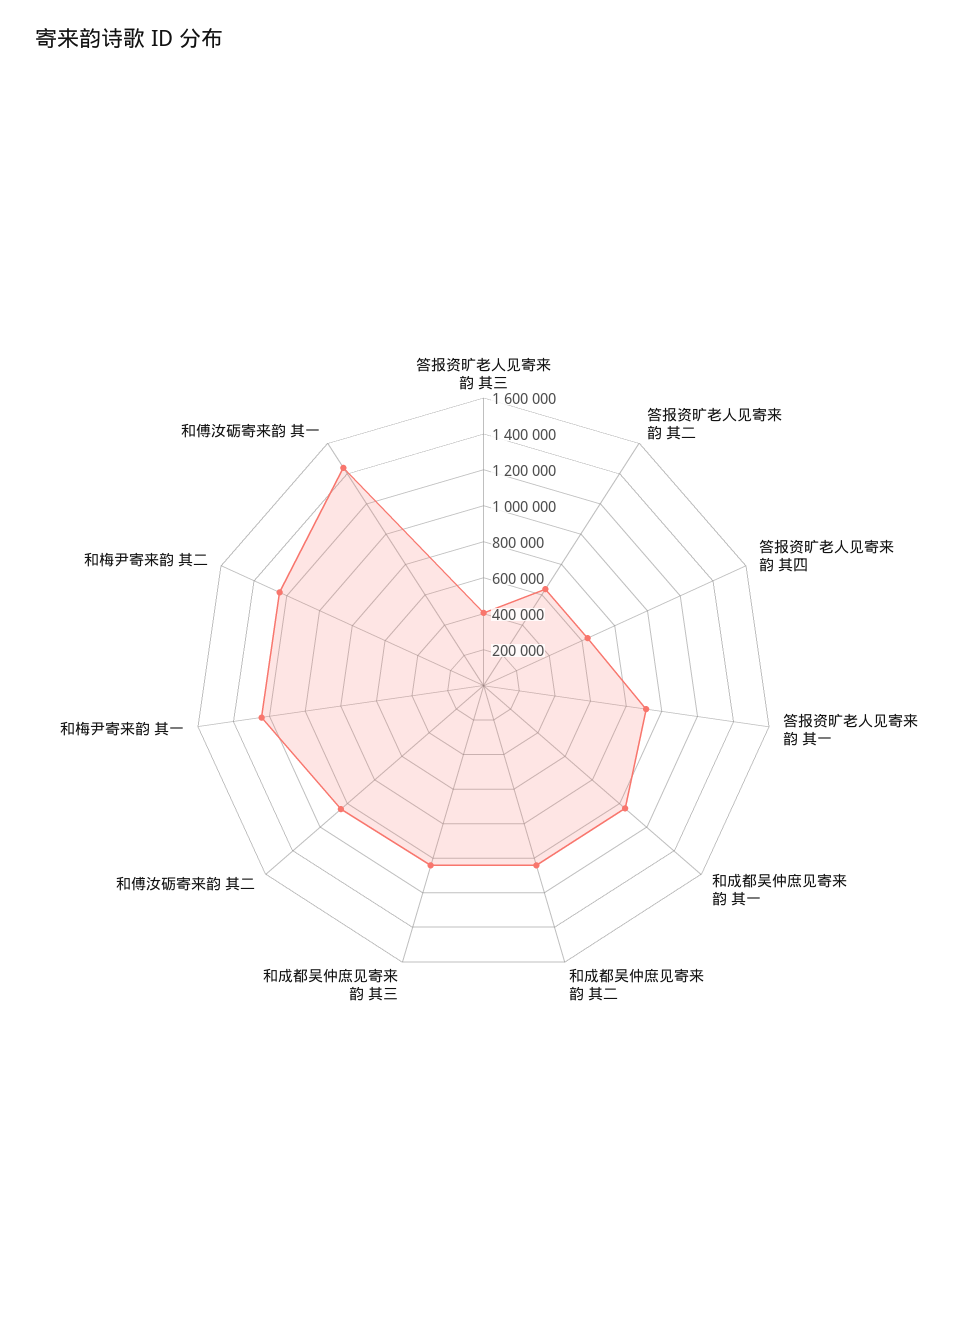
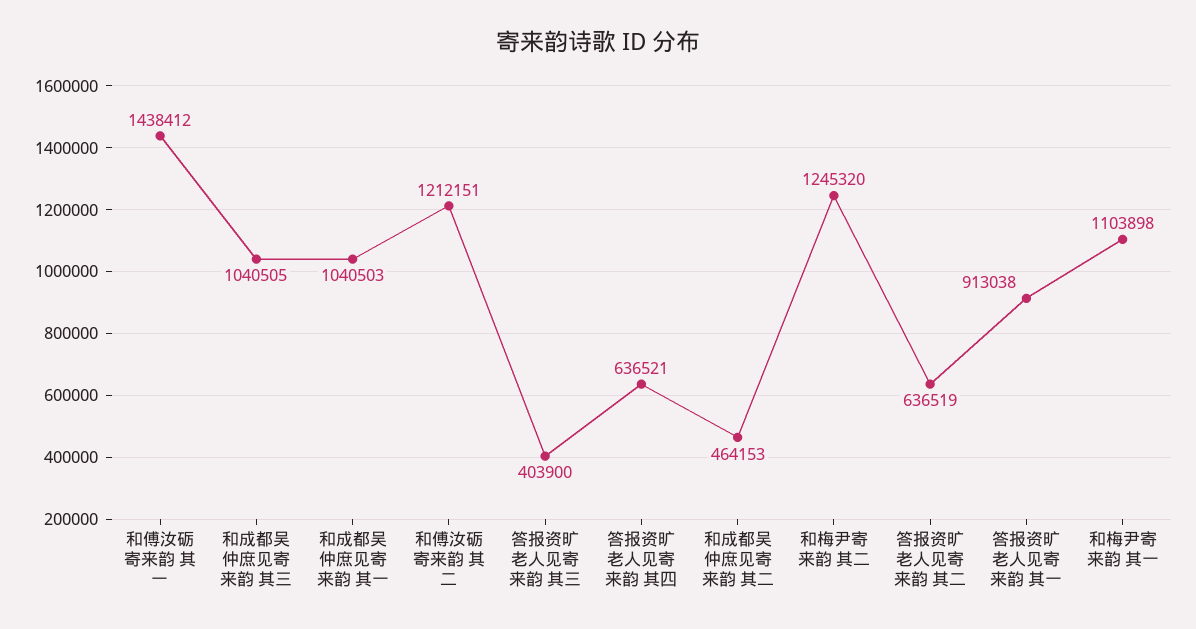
和成都吴仲庶见寄来韵 其二: 1050000 -> 464153
和傅汝砺寄来韵 其二: 1050000 -> 1212151
和梅尹寄来韵 其一: 1250000 -> 1103898

